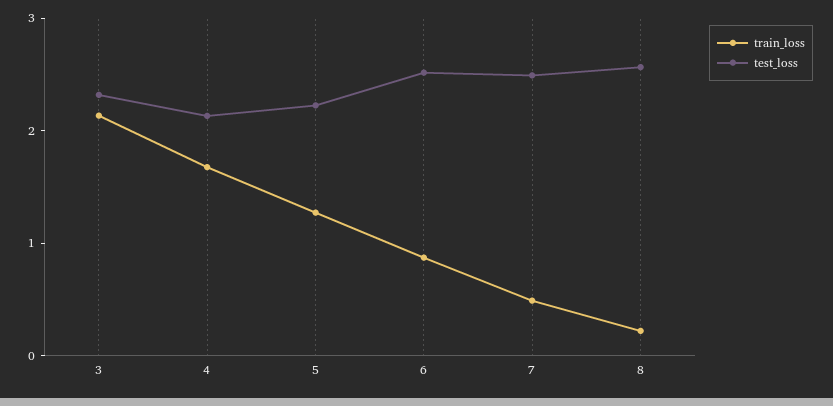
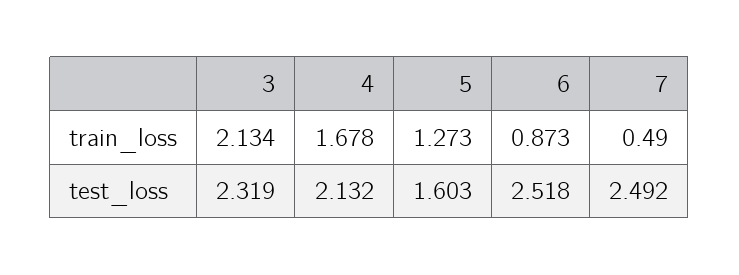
test_loss, 5: 2.2 -> 1.603
train_loss, 8: 0.2 -> none
test_loss, 8: 2.6 -> none

